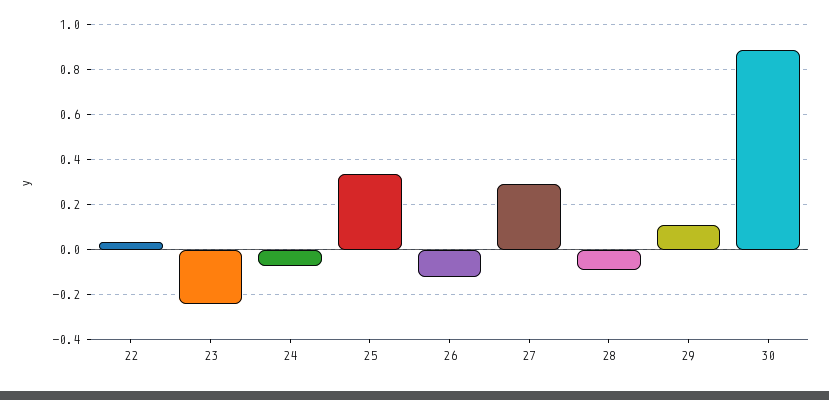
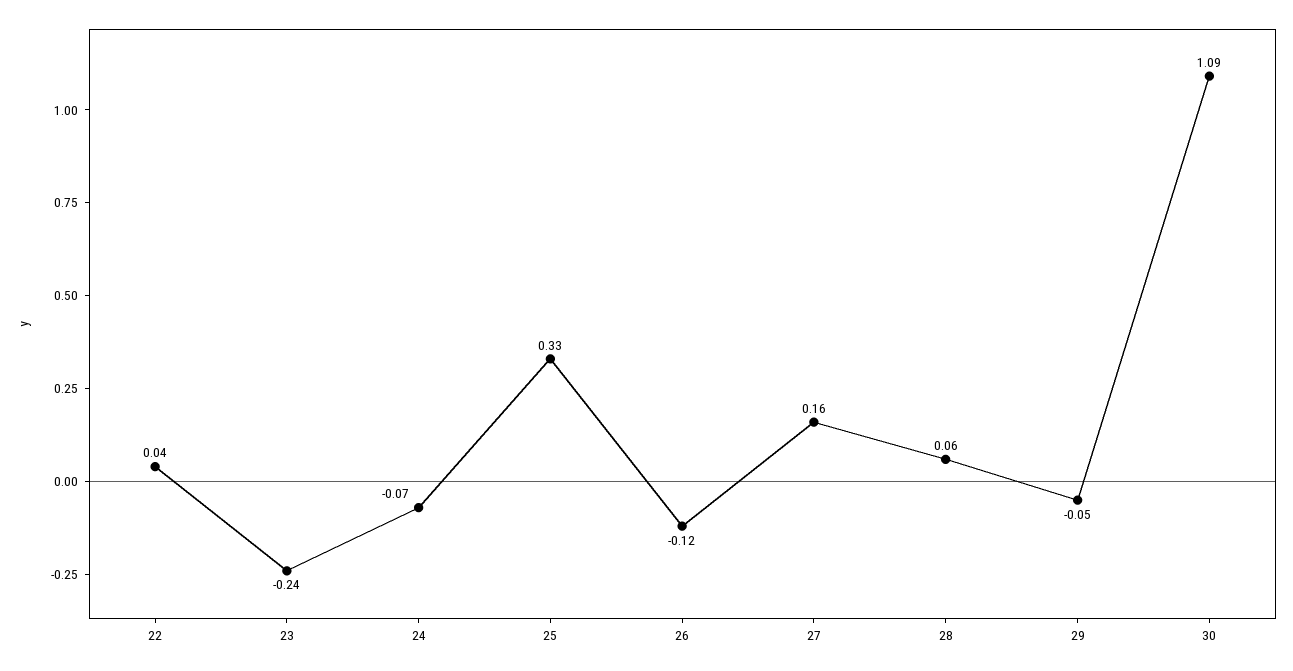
27: 0.3 -> 0.16
28: -0.1 -> 0.06
29: 0.1 -> -0.05
30: 0.9 -> 1.09

